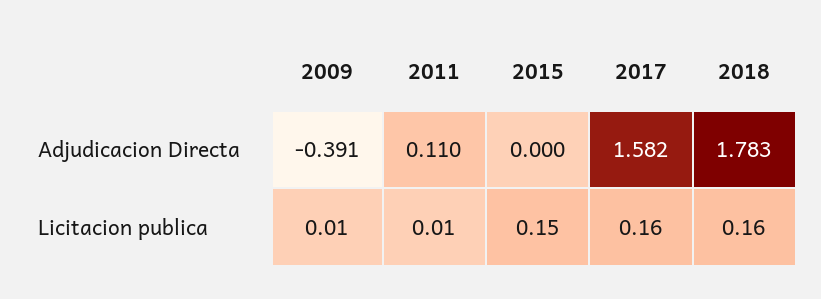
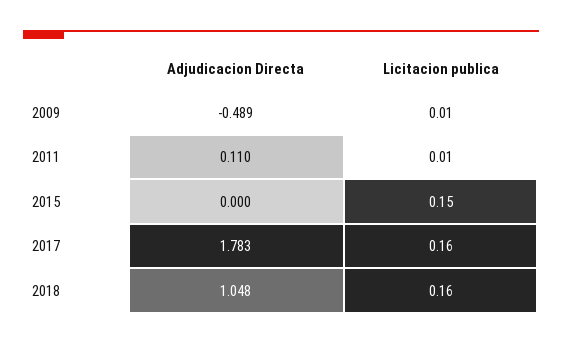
2009, Adjudicacion Directa: -0.391 -> -0.489
2017, Adjudicacion Directa: 1.582 -> 1.783
2018, Adjudicacion Directa: 1.783 -> 1.048

